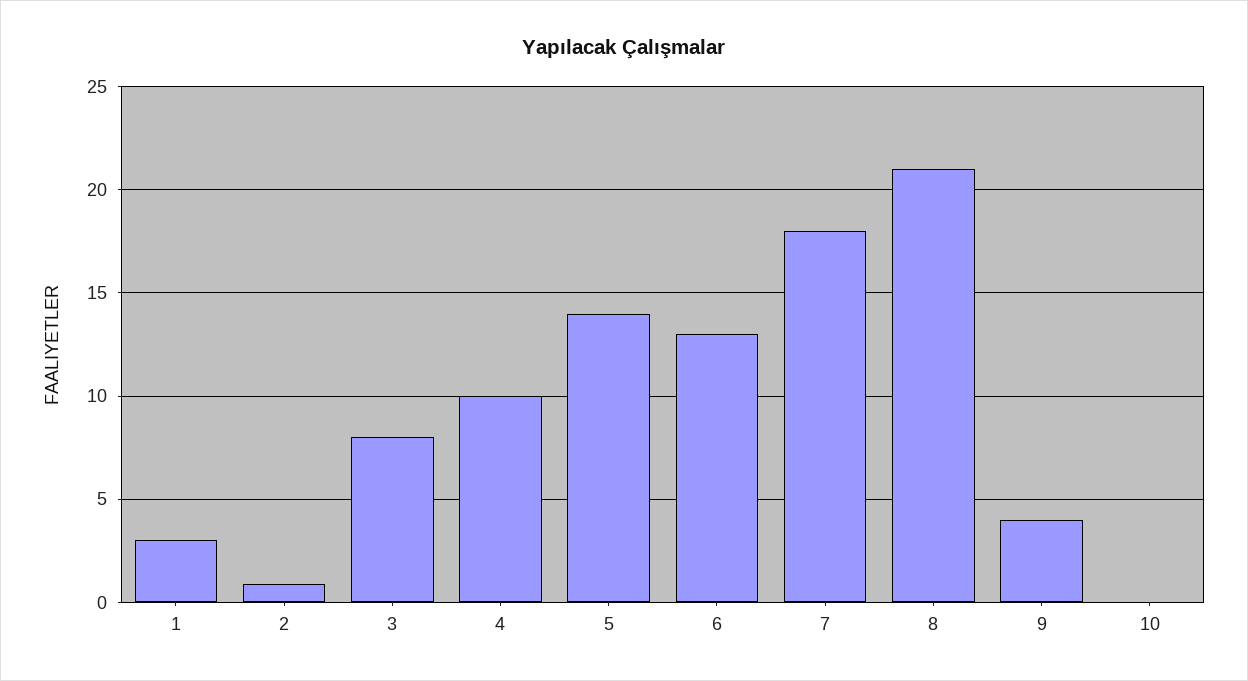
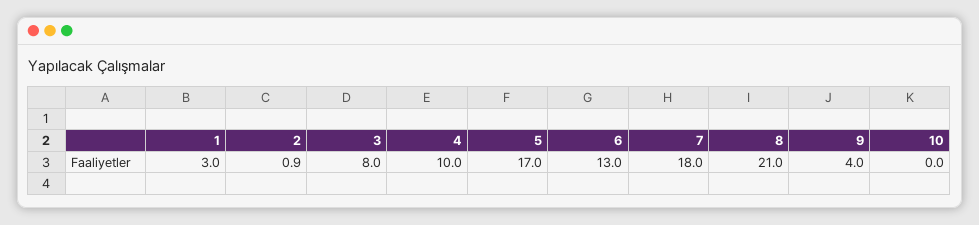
5: 14 -> 17

